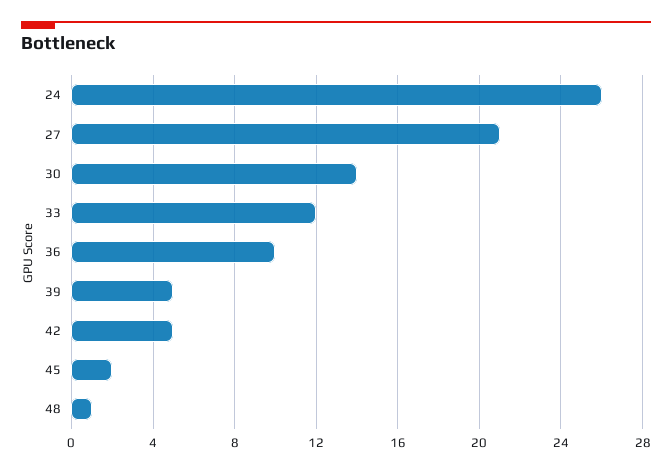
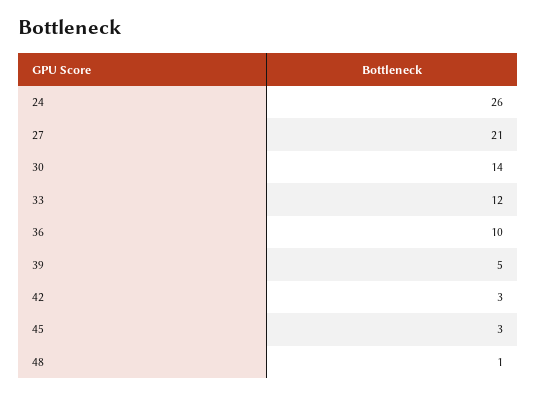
42: 5 -> 3
45: 2 -> 3

